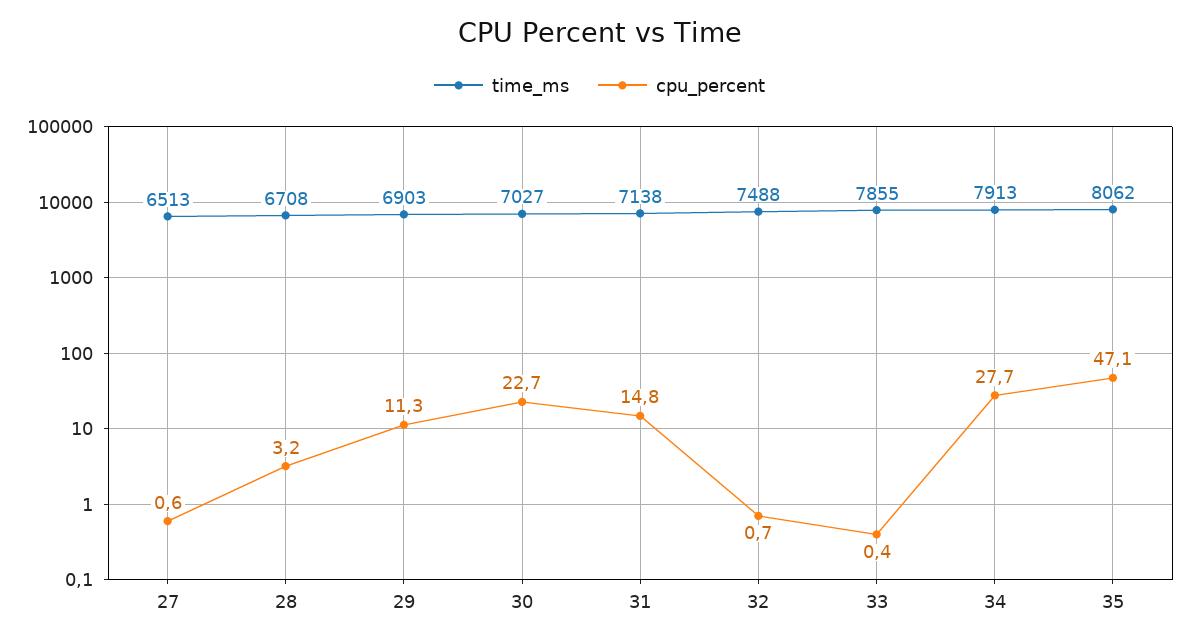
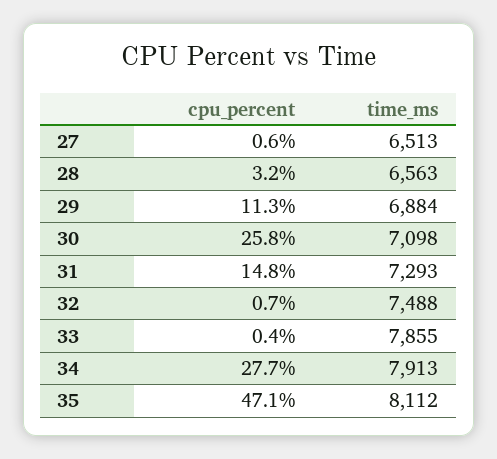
time_ms, 28: 6708 -> 6563
time_ms, 29: 6903 -> 6884
time_ms, 30: 7027 -> 7098
cpu_percent, 30: 22.7 -> 25.8
time_ms, 31: 7138 -> 7293
time_ms, 35: 8062 -> 8112

